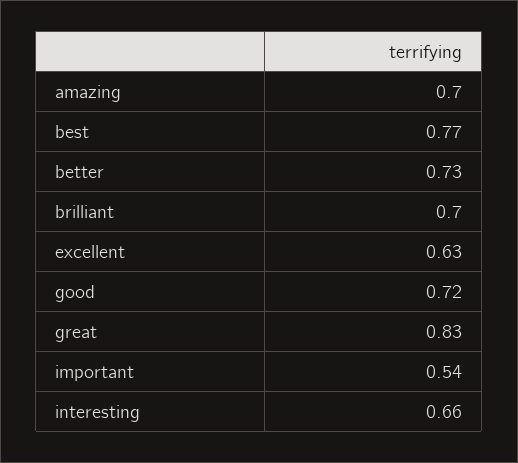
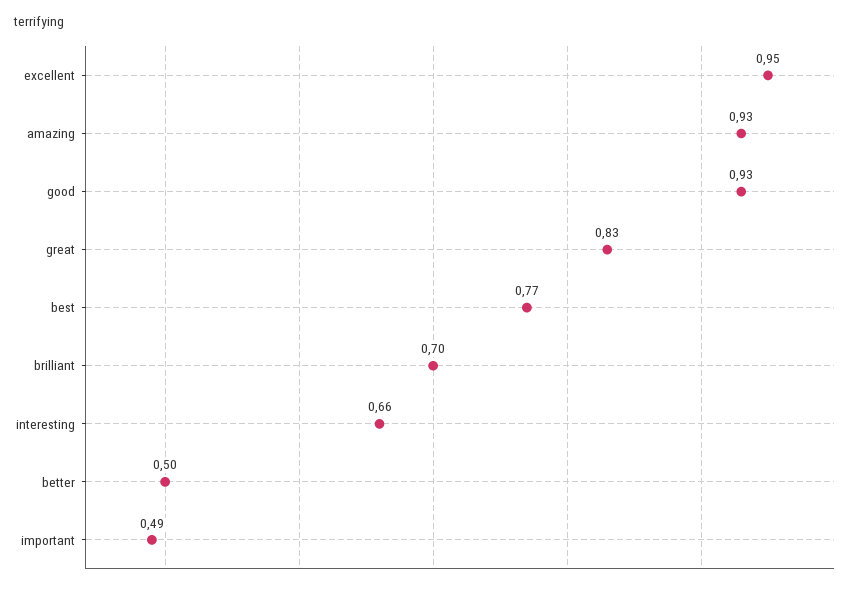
amazing: 0.7 -> 0.93
better: 0.73 -> 0.5
excellent: 0.63 -> 0.95
good: 0.72 -> 0.93
important: 0.54 -> 0.49

